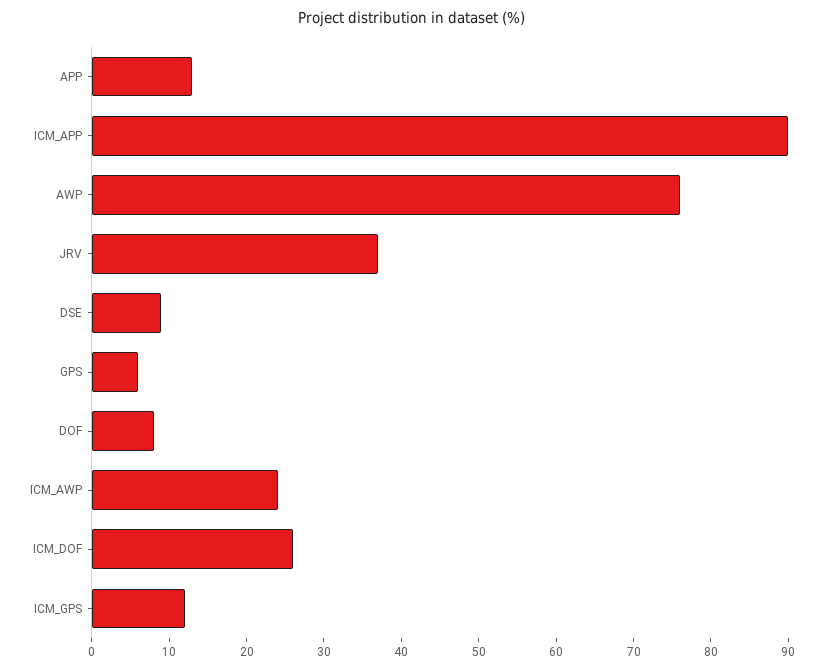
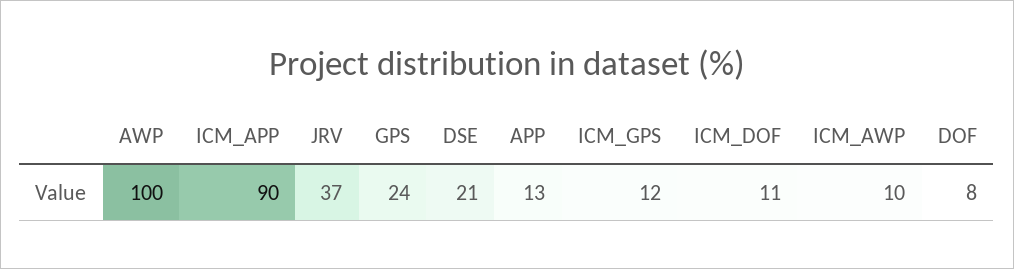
AWP: 75 -> 100
DSE: 10 -> 21
GPS: 5 -> 24
ICM_AWP: 25 -> 10
ICM_DOF: 25 -> 11

